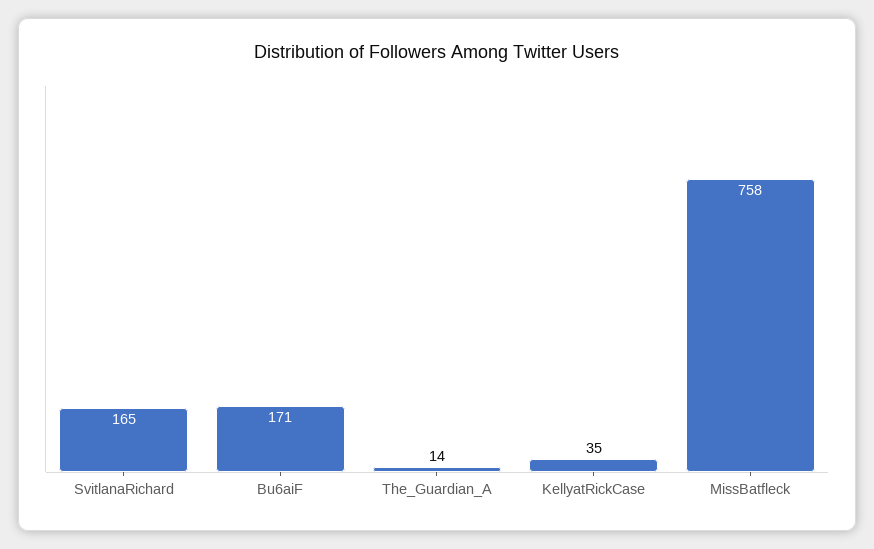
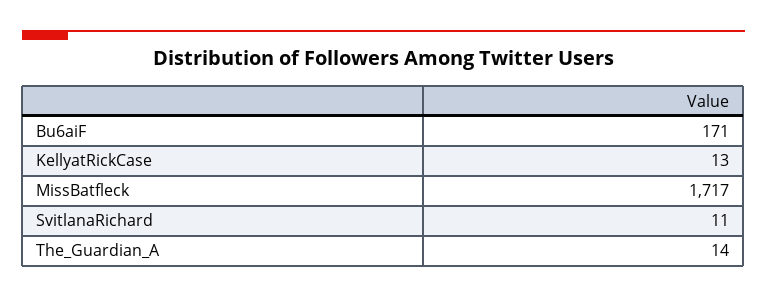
SvitlanaRichard: 165 -> 11
KellyatRickCase: 35 -> 13
MissBatfleck: 758 -> 1717

